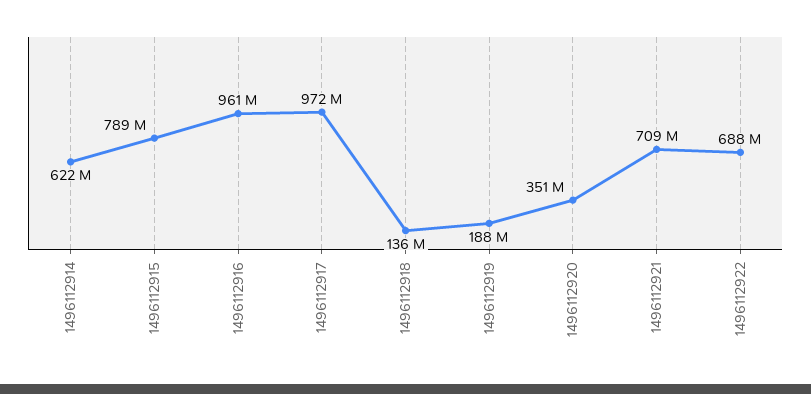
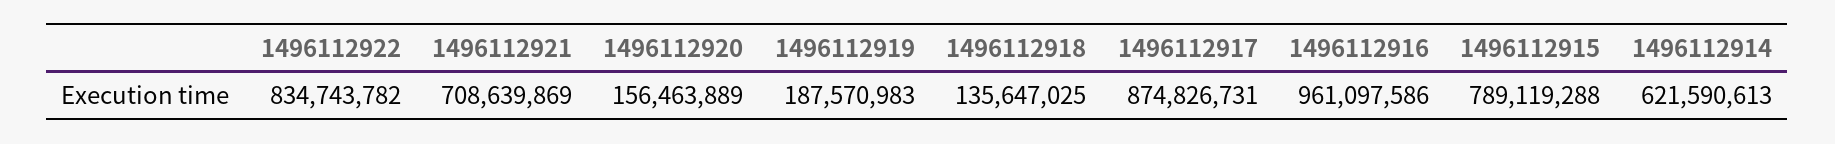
1496112917: 972000000 -> 874826731
1496112920: 351000000 -> 156463889
1496112922: 688000000 -> 834743782

